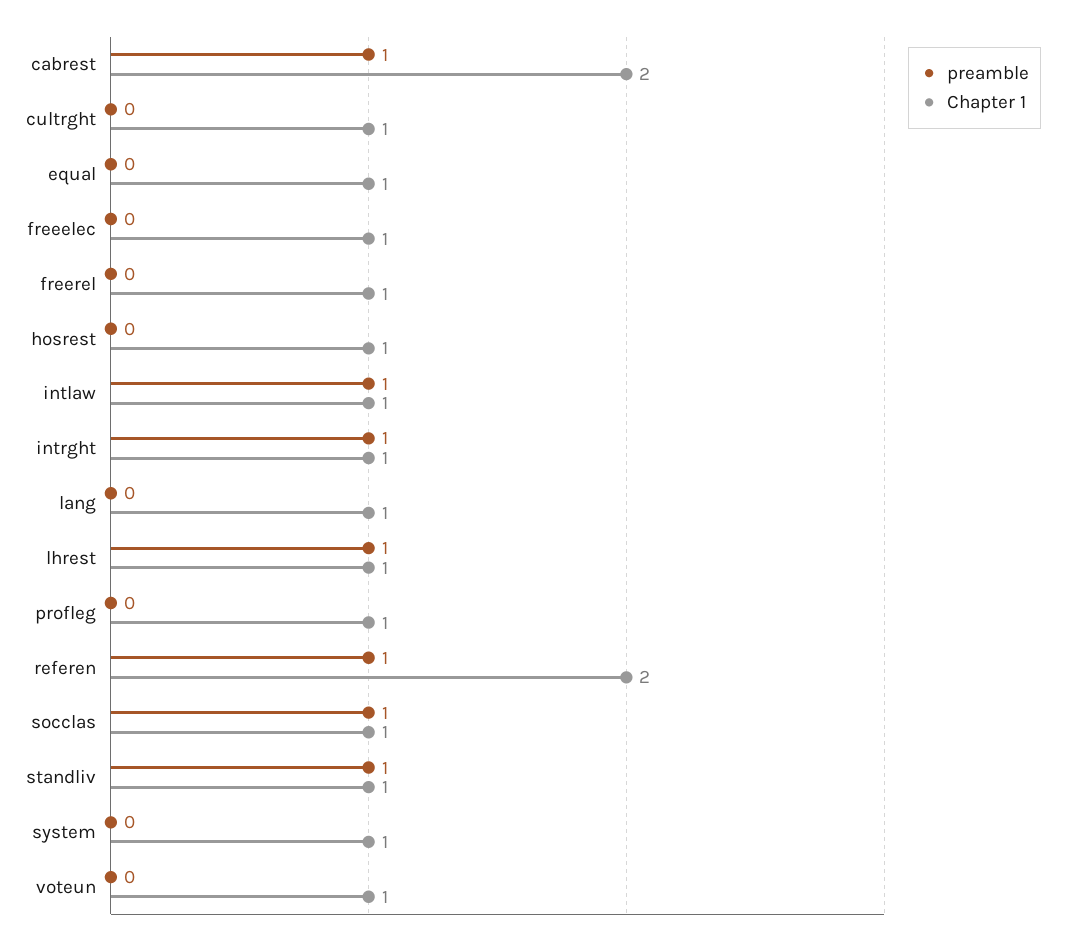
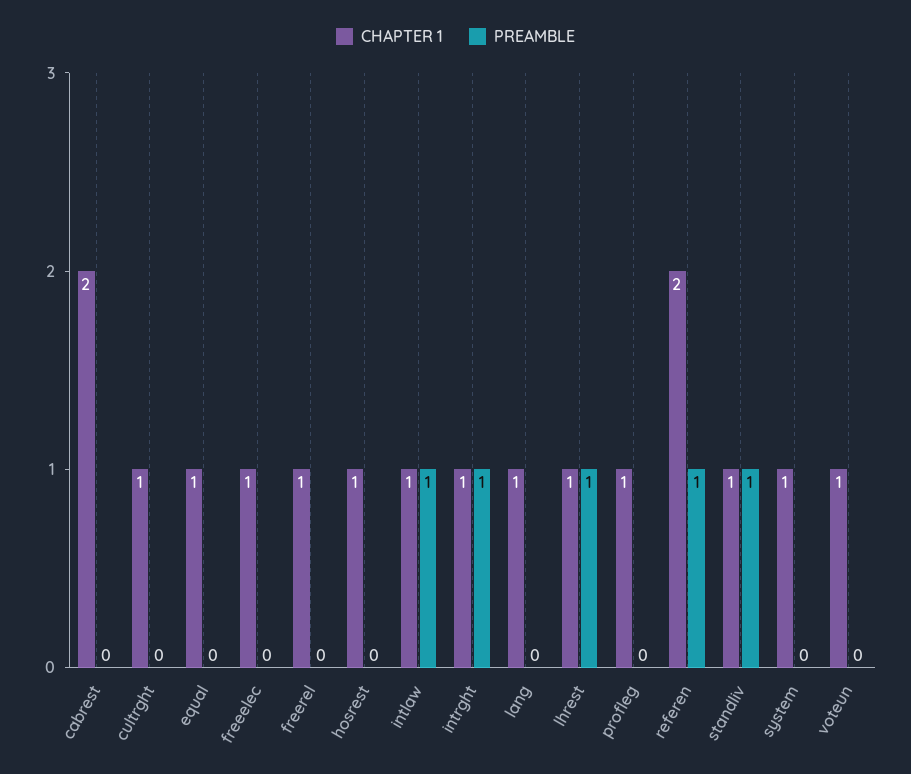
preamble, cabrest: 1 -> 0
preamble, socclas: 1 -> none
Chapter 1, socclas: 1 -> none

